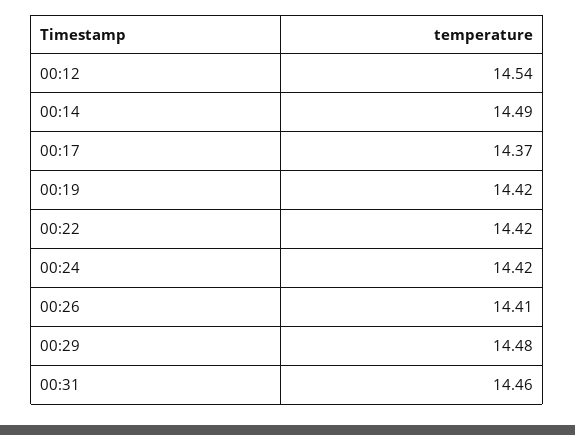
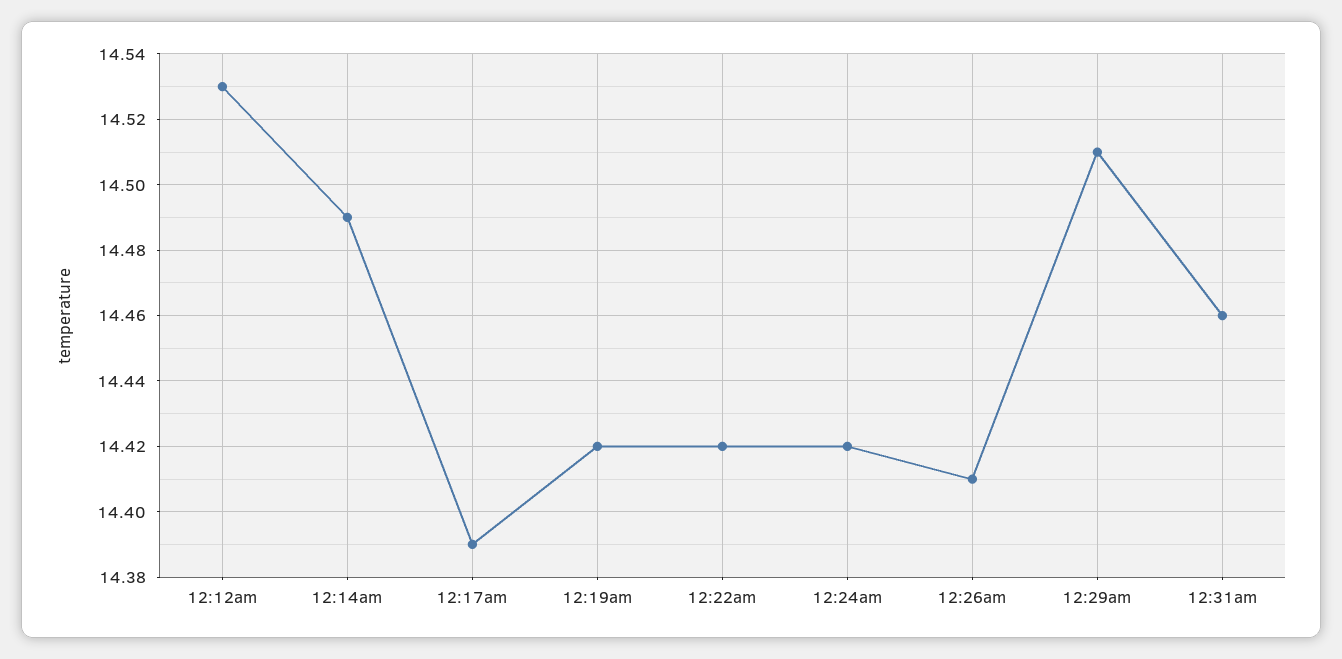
00:12: 14.54 -> 14.53
00:17: 14.37 -> 14.39
00:29: 14.48 -> 14.51

